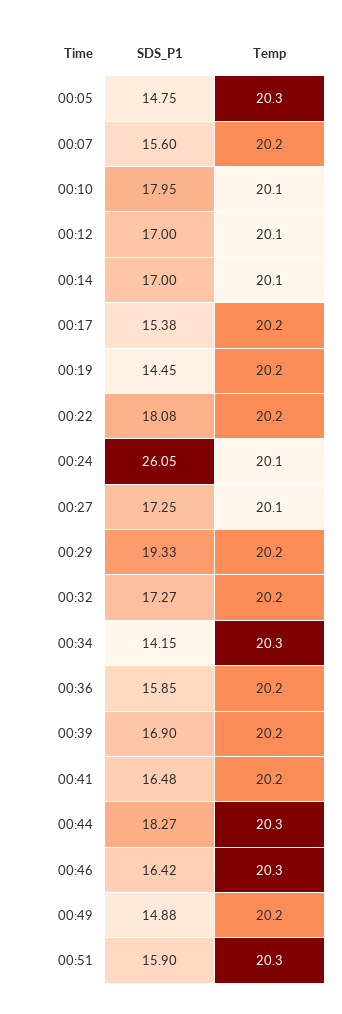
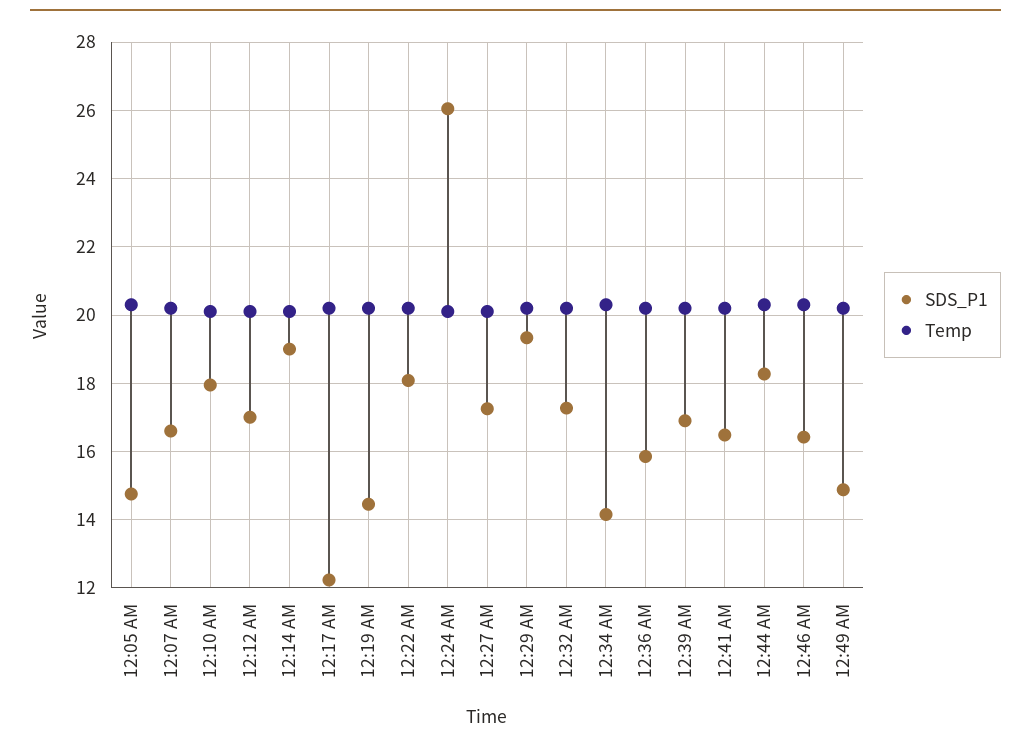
SDS_P1, 00:07: 15.6 -> 16.6
SDS_P1, 00:14: 17 -> 19
SDS_P1, 00:17: 15.38 -> 12.2
SDS_P1, 00:51: 15.9 -> none
Temp, 00:51: 20.3 -> none

